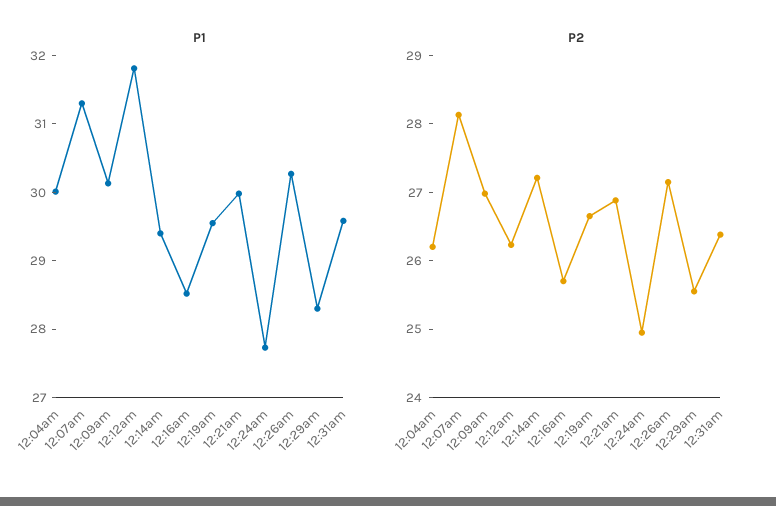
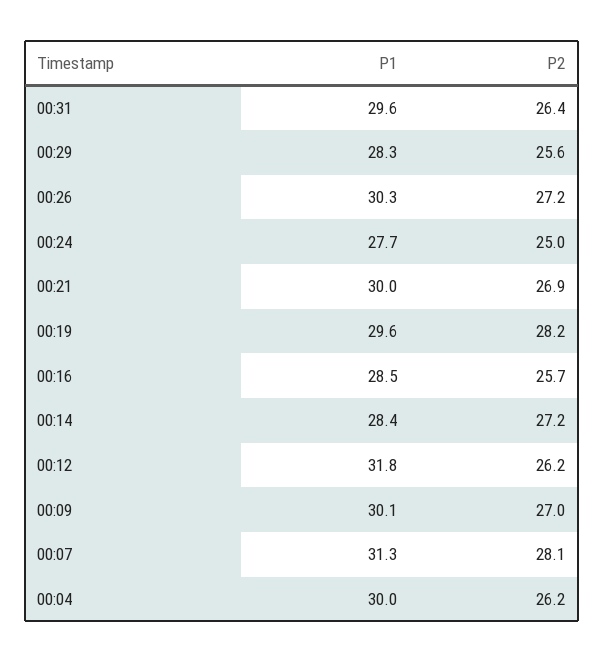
P1, 12:14am: 29.4 -> 28.4
P2, 12:19am: 26.6 -> 28.2

